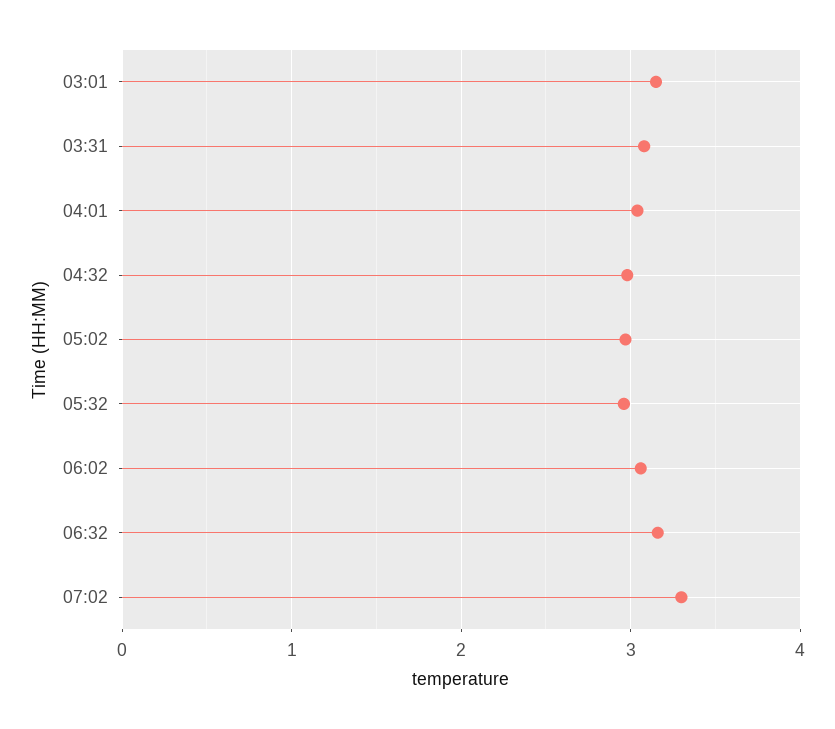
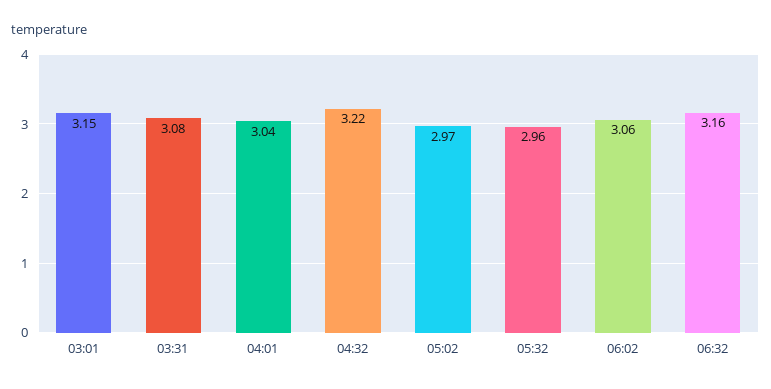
04:32: 3 -> 3.22
07:02: 3.3 -> none

